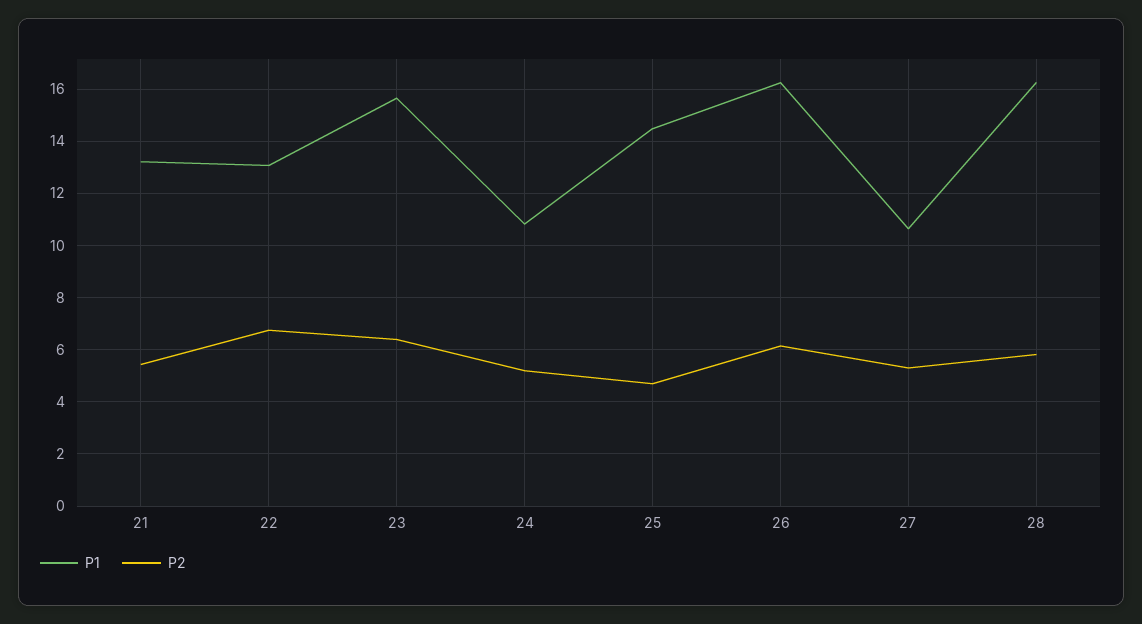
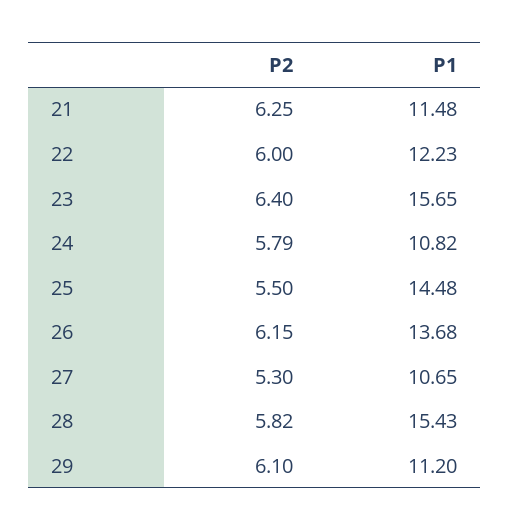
P1, 21: 13.25 -> 11.48
P2, 21: 5.5 -> 6.25
P1, 22: 13 -> 12.23
P2, 22: 6.75 -> 6
P2, 24: 5.25 -> 5.79
P2, 25: 4.75 -> 5.5
P1, 26: 16.25 -> 13.68
P1, 28: 16.25 -> 15.43
P2, 29: none -> 6.1
P1, 29: none -> 11.2

